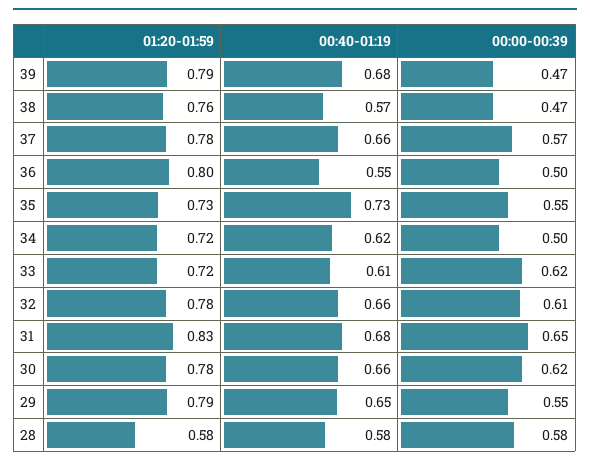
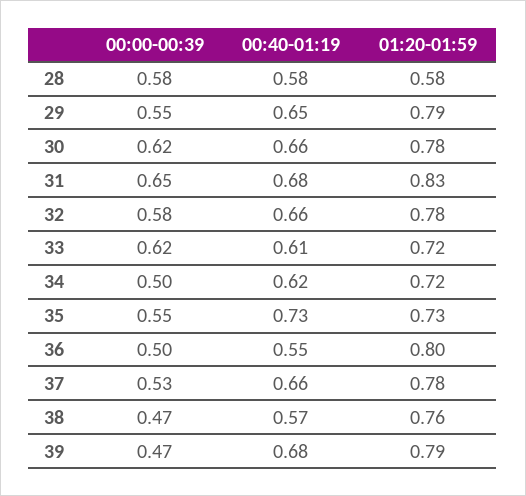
00:00-00:39, 37: 0.57 -> 0.53
00:00-00:39, 32: 0.61 -> 0.58

